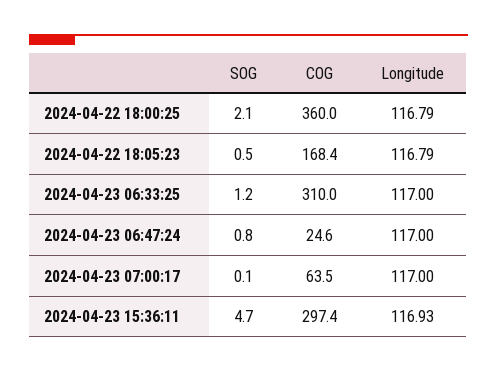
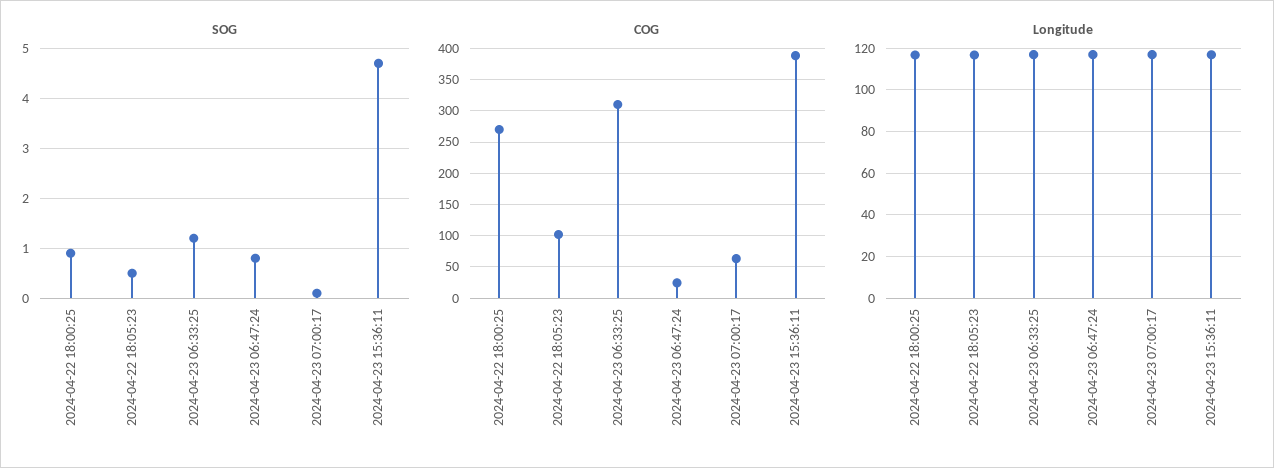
SOG, 2024-04-22 18:00:25: 2.1 -> 1
COG, 2024-04-22 18:00:25: 360 -> 270
COG, 2024-04-22 18:05:23: 168.4 -> 100
COG, 2024-04-23 15:36:11: 297.4 -> 390

